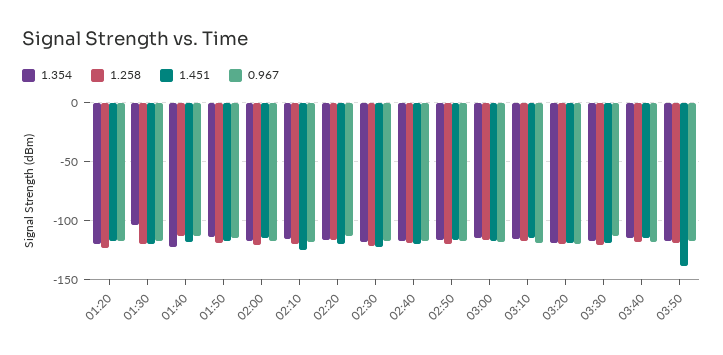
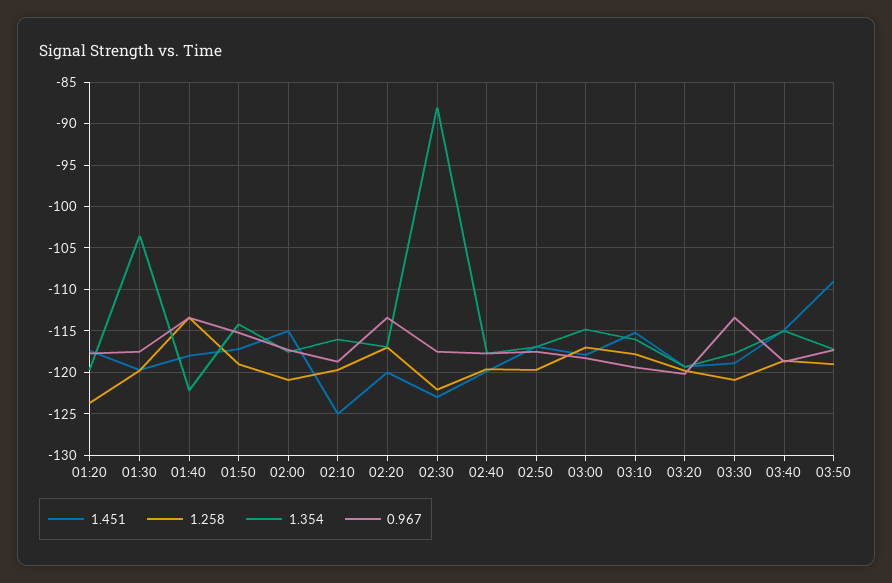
1.354, 02:30: -120 -> -88
1.451, 03:50: -140 -> -109

